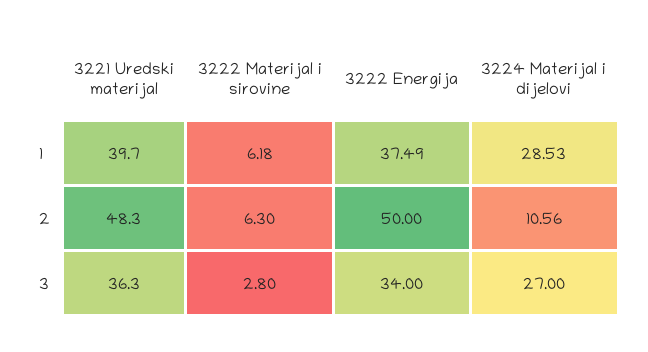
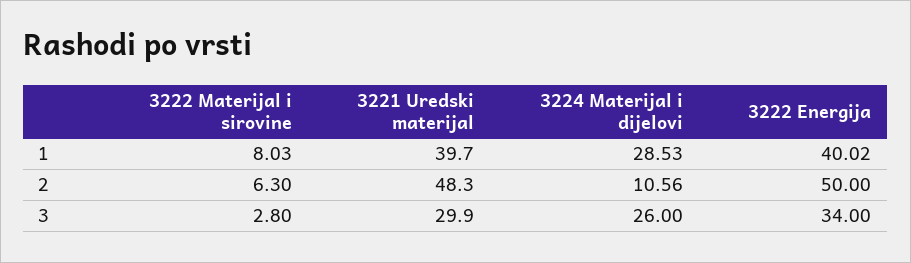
3222 Materijal i sirovine, 1: 6.18 -> 8.03
3222 Energija, 1: 37.49 -> 40.02
3221 Uredski materijal, 3: 36.3 -> 29.9
3224 Materijal i dijelovi, 3: 27 -> 26

